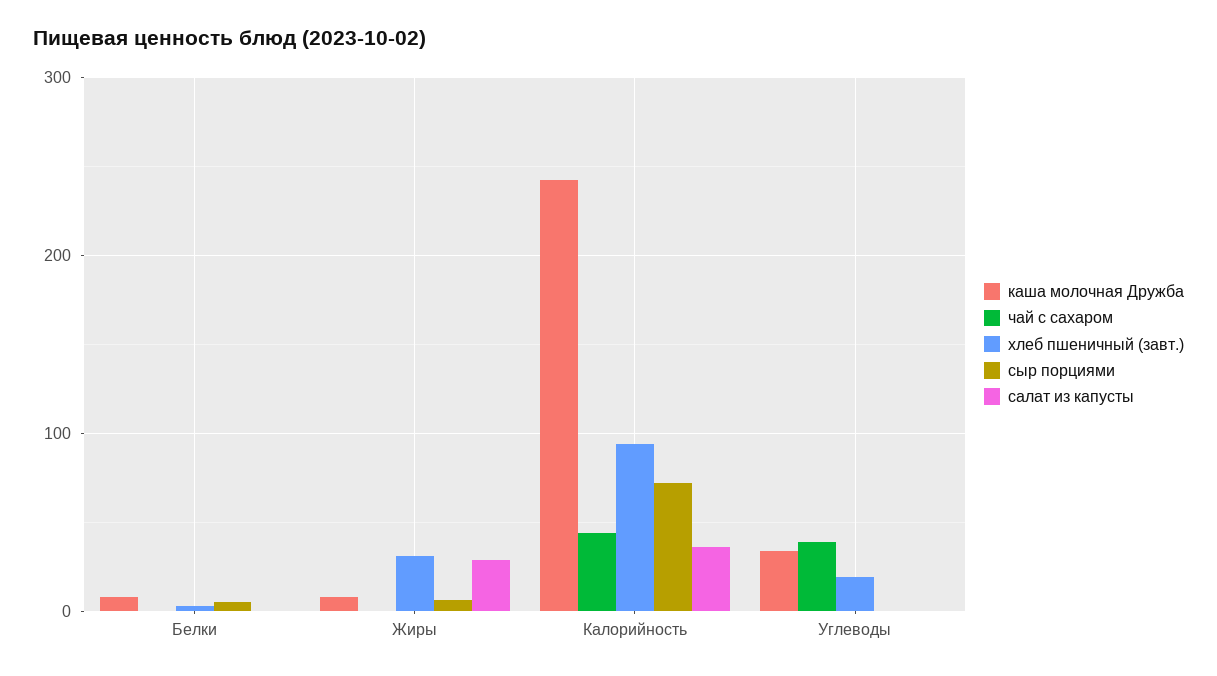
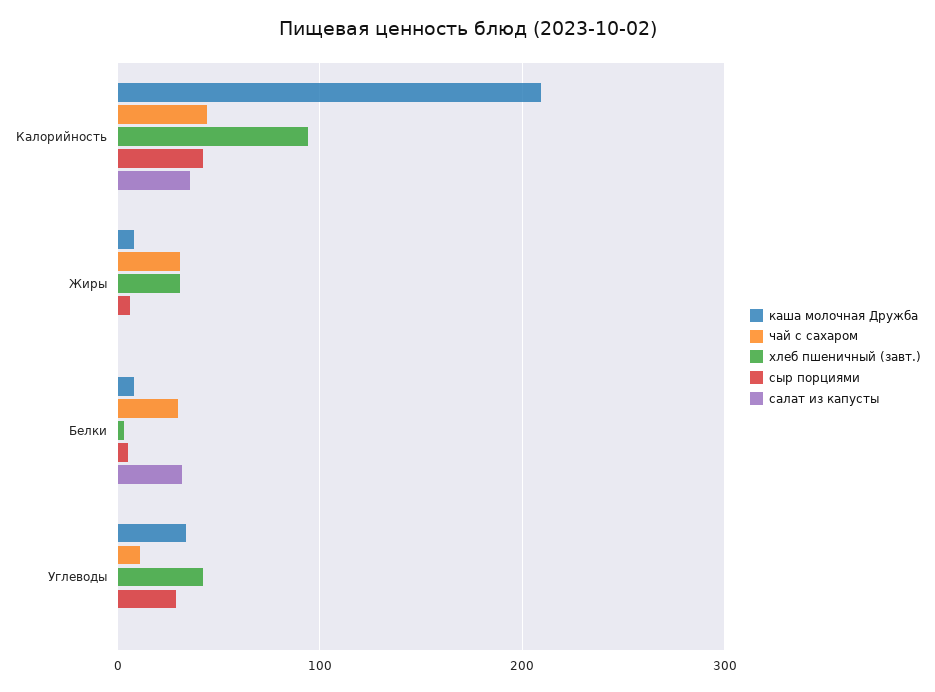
чай с сахаром, Белки: 0 -> 30
салат из капусты, Белки: 0 -> 30
чай с сахаром, Жиры: 0 -> 30
салат из капусты, Жиры: 30 -> 0
каша молочная Дружба, Калорийность: 240 -> 210
сыр порциями, Калорийность: 70 -> 40
чай с сахаром, Углеводы: 40 -> 10
хлеб пшеничный (завт.), Углеводы: 20 -> 40
сыр порциями, Углеводы: 0 -> 30

